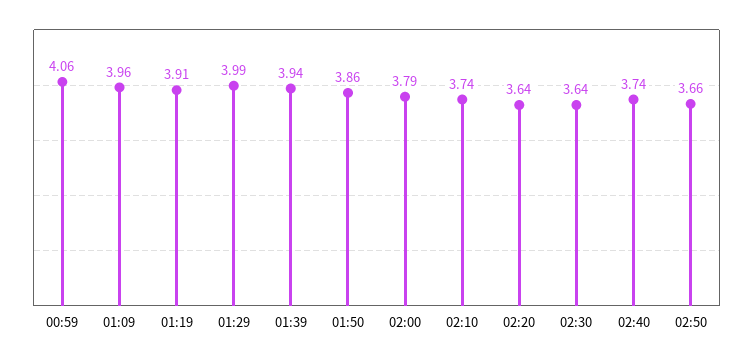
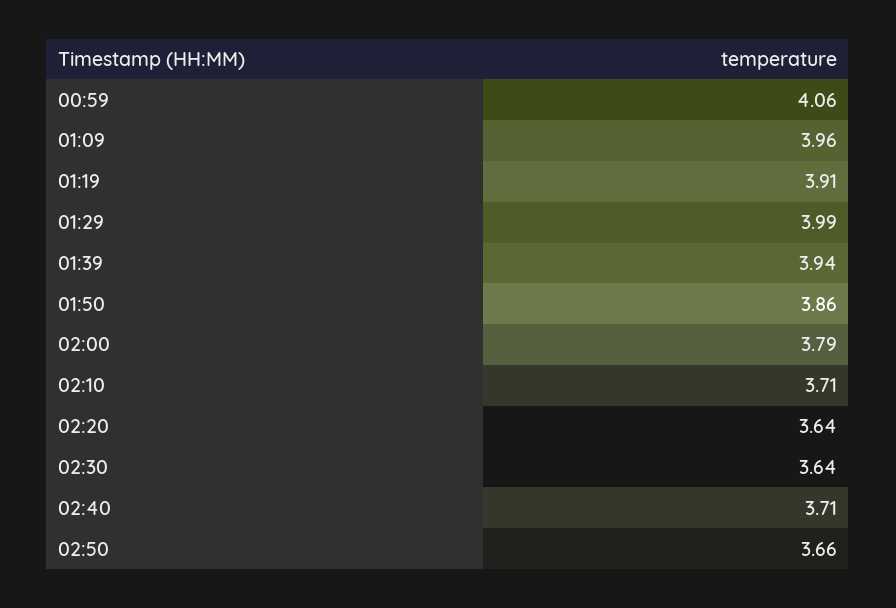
02:10: 3.74 -> 3.71
02:40: 3.74 -> 3.71

